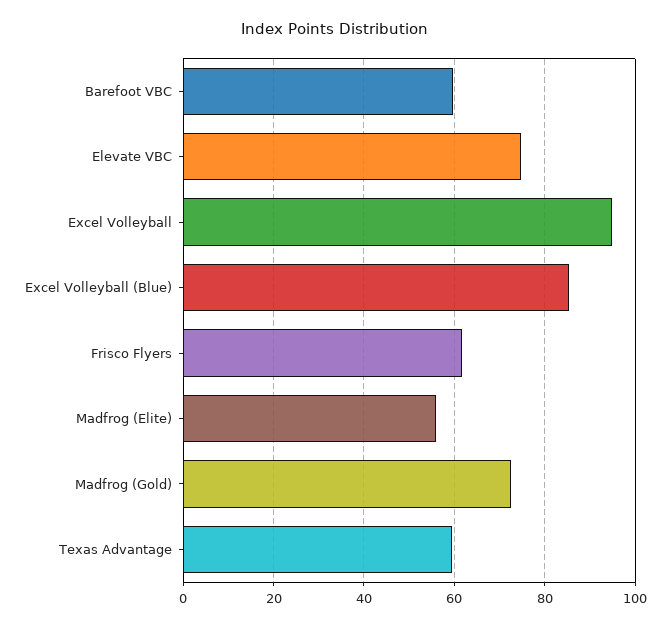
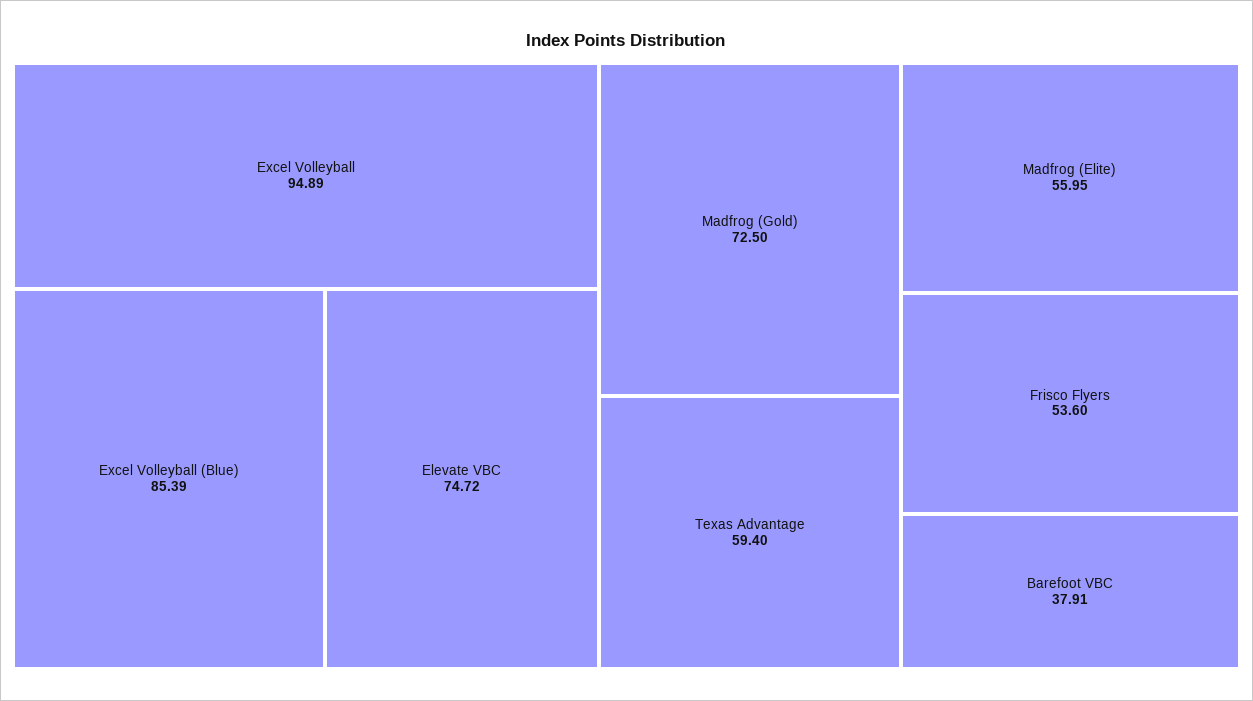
Barefoot VBC: 60 -> 37.91
Frisco Flyers: 62 -> 53.6

